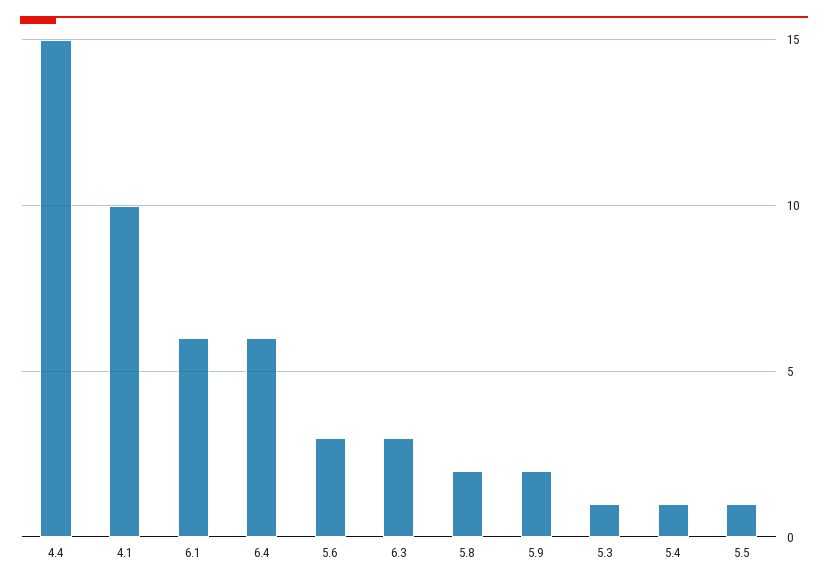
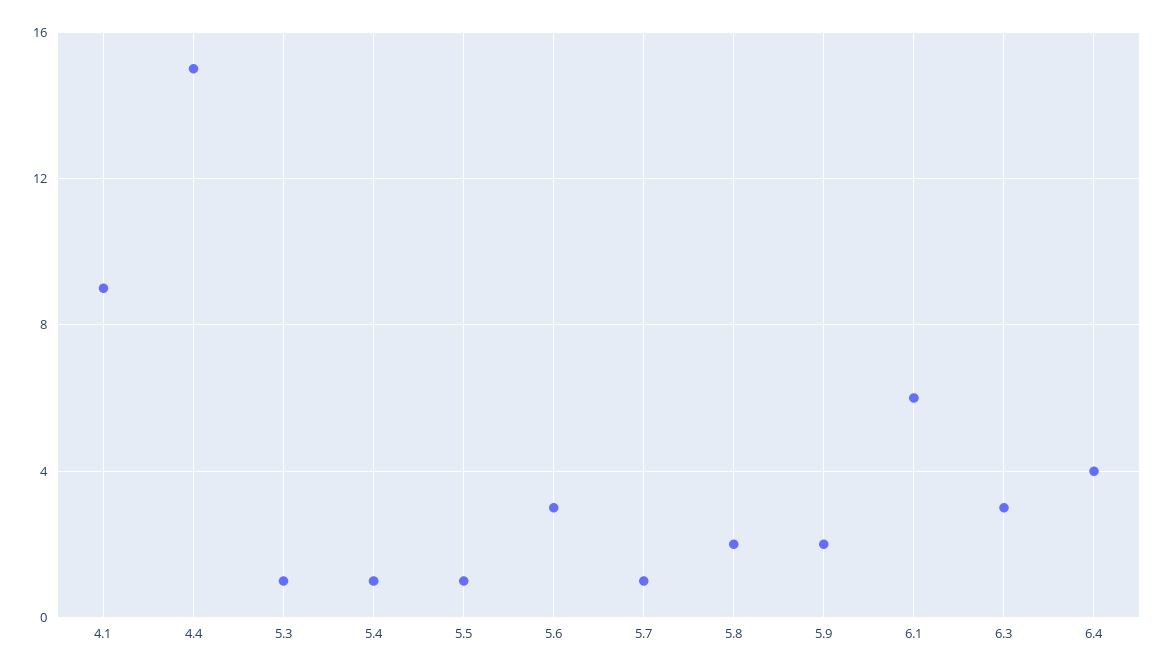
4.1: 10 -> 9
6.4: 6 -> 4
5.7: none -> 1

